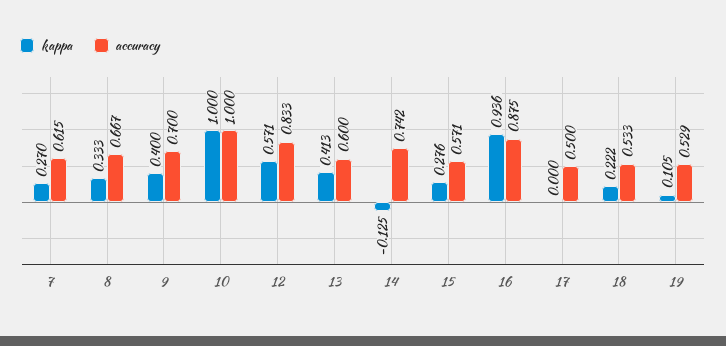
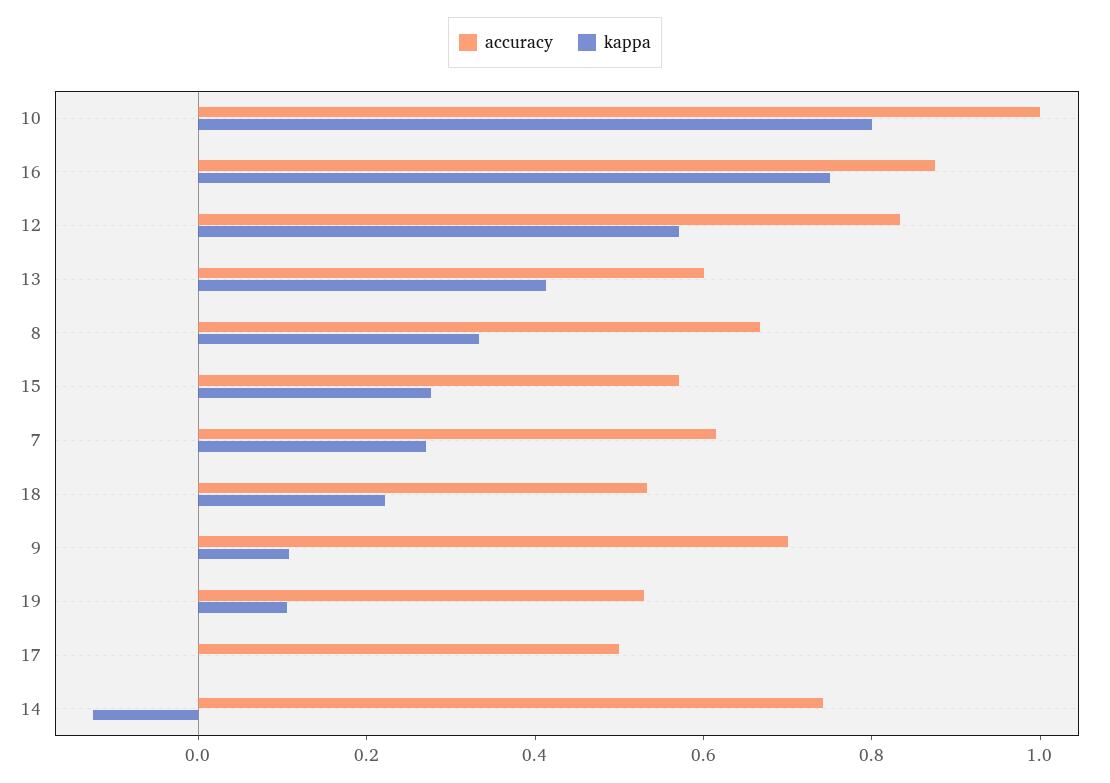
kappa, 9: 0.4 -> 0.1
kappa, 10: 1 -> 0.8
kappa, 16: 0.936 -> 0.75

